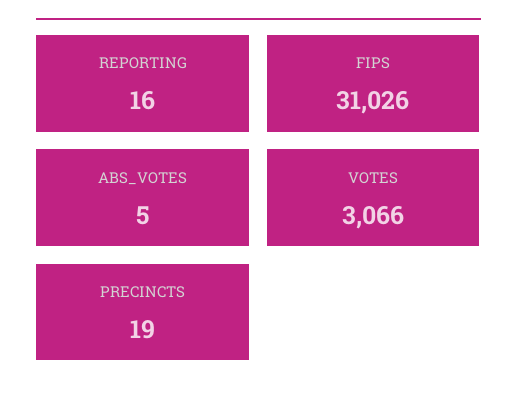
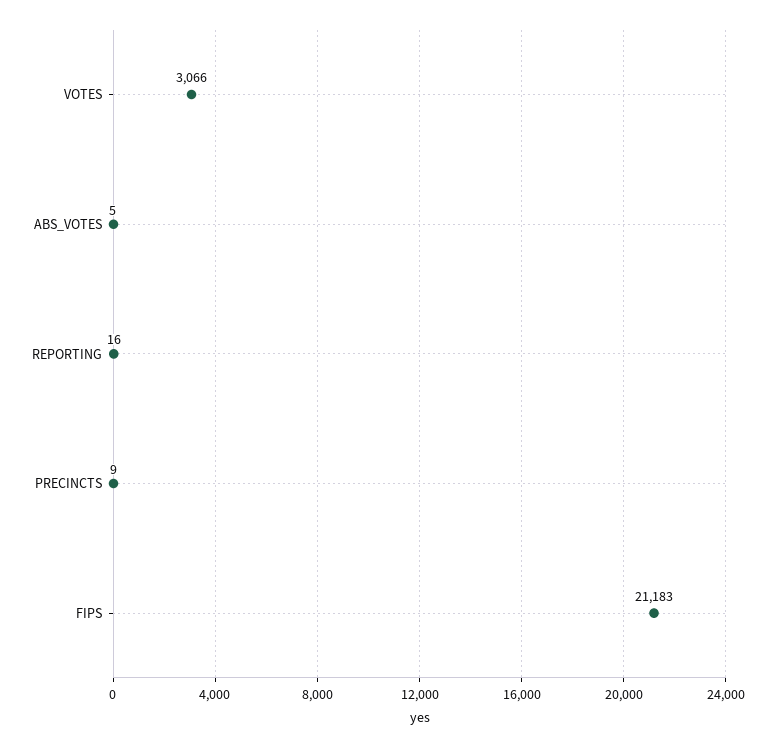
FIPS: 31026 -> 21183
PRECINCTS: 19 -> 9

